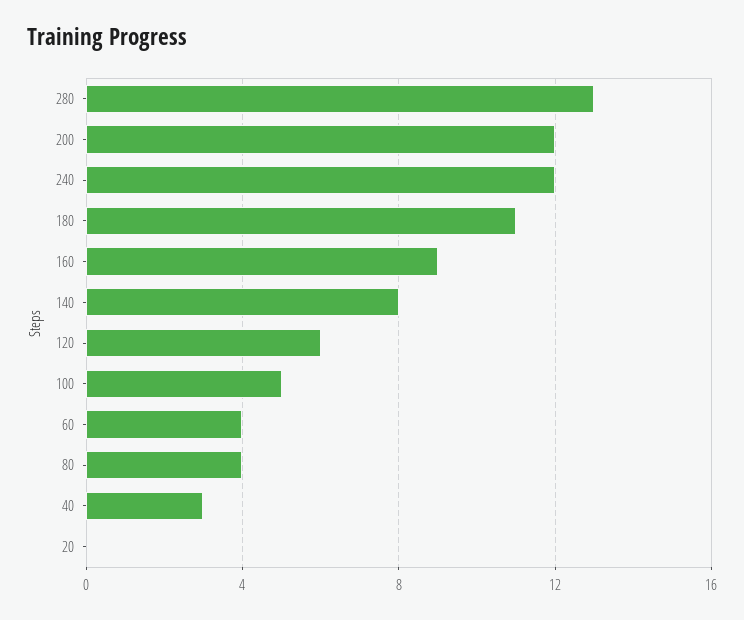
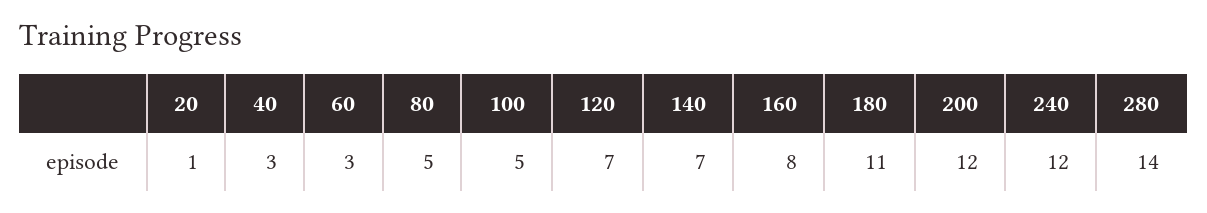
280: 13 -> 14
160: 9 -> 8
140: 8 -> 7
120: 6 -> 7
60: 4 -> 3
80: 4 -> 5
20: 0 -> 1

